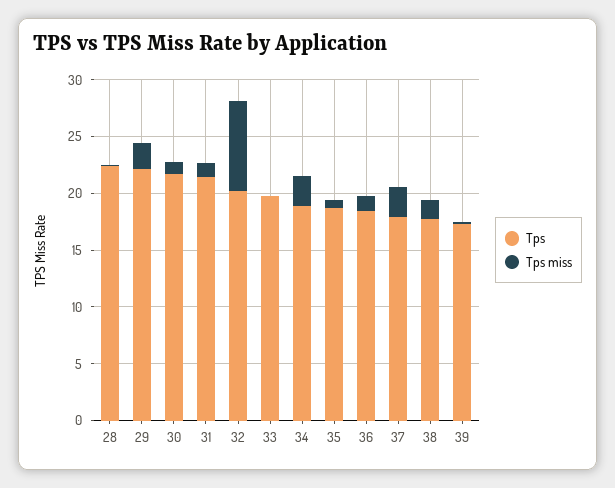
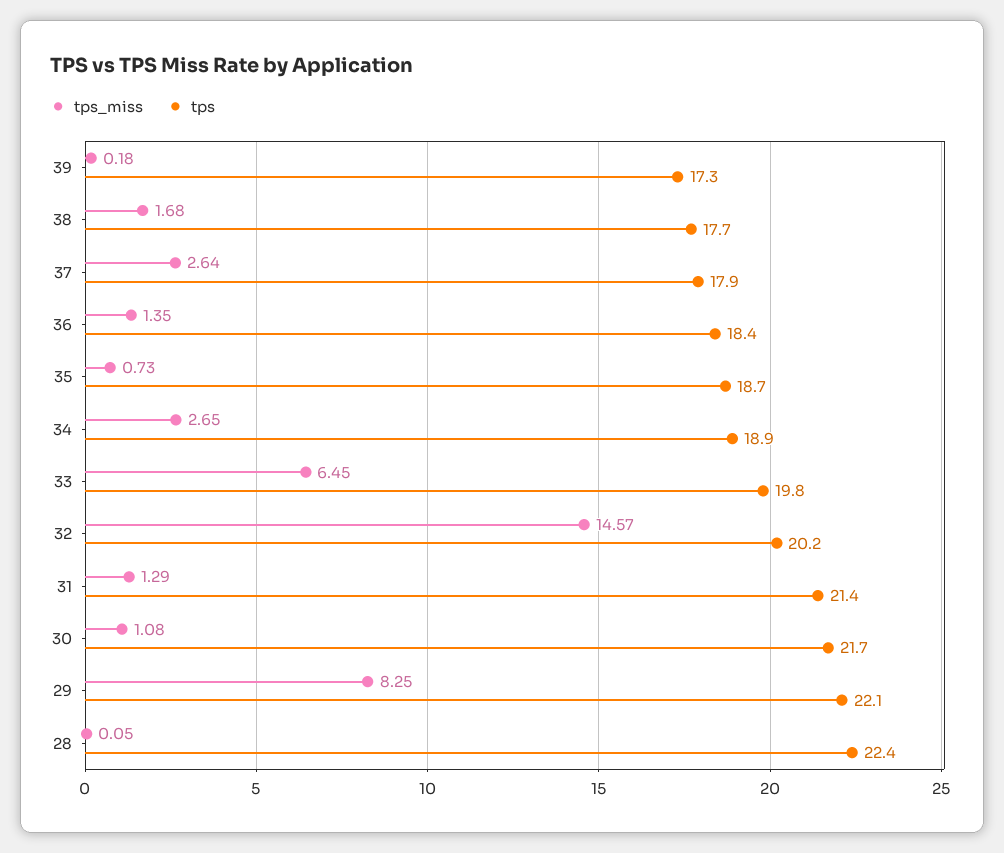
Tps miss, 29: 2 -> 8.25
Tps miss, 32: 8 -> 14.57
Tps miss, 33: 0 -> 6.45

